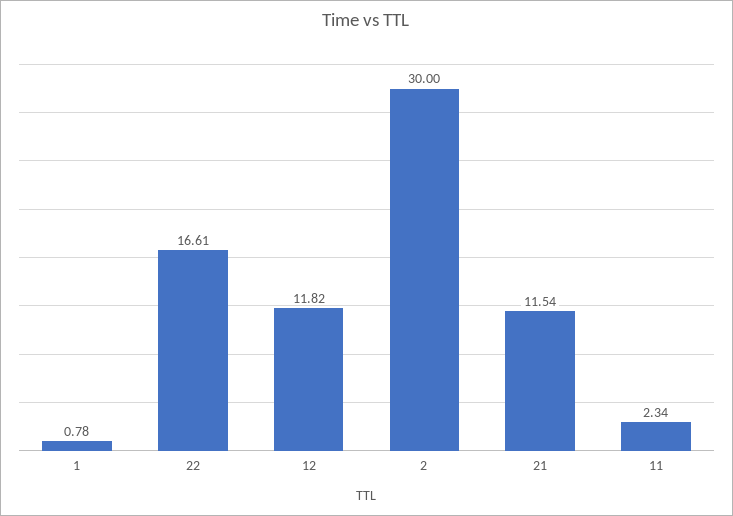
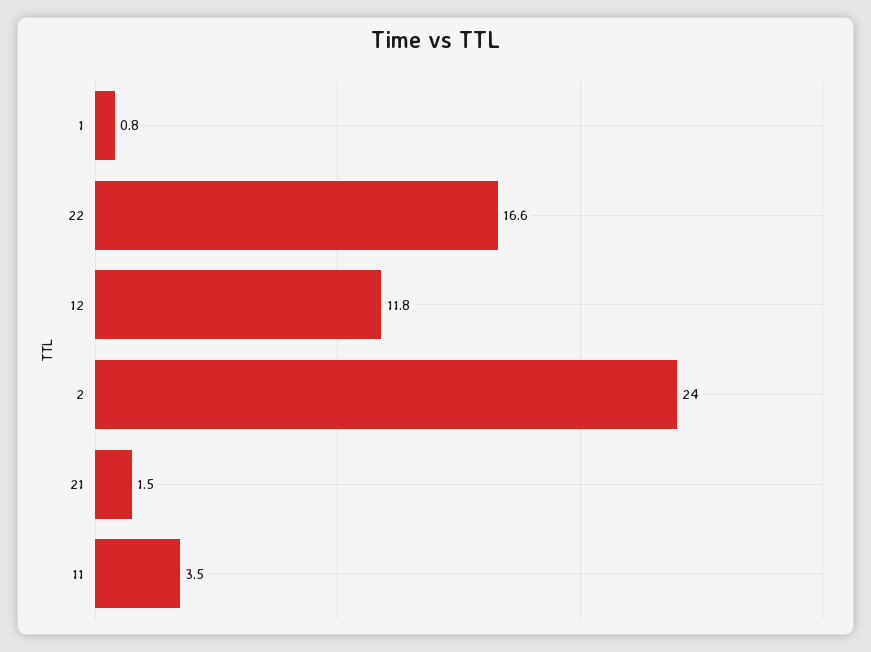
2: 30 -> 24
21: 11.54 -> 1.5
11: 2.34 -> 3.5

